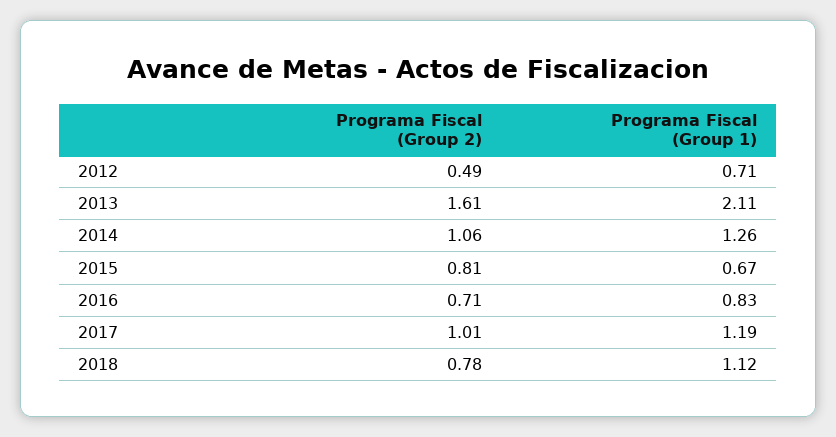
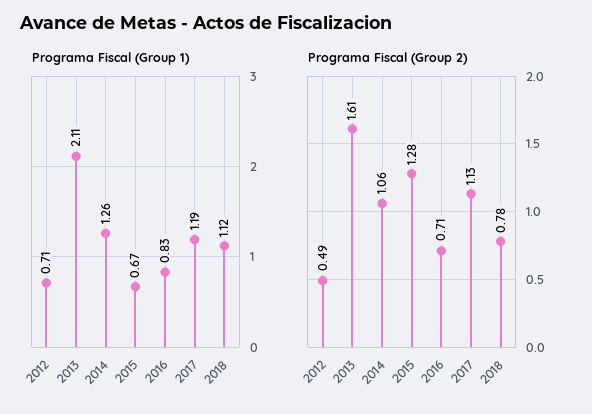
Programa Fiscal (Group 2), 2015: 0.81 -> 1.28
Programa Fiscal (Group 2), 2017: 1.01 -> 1.13

